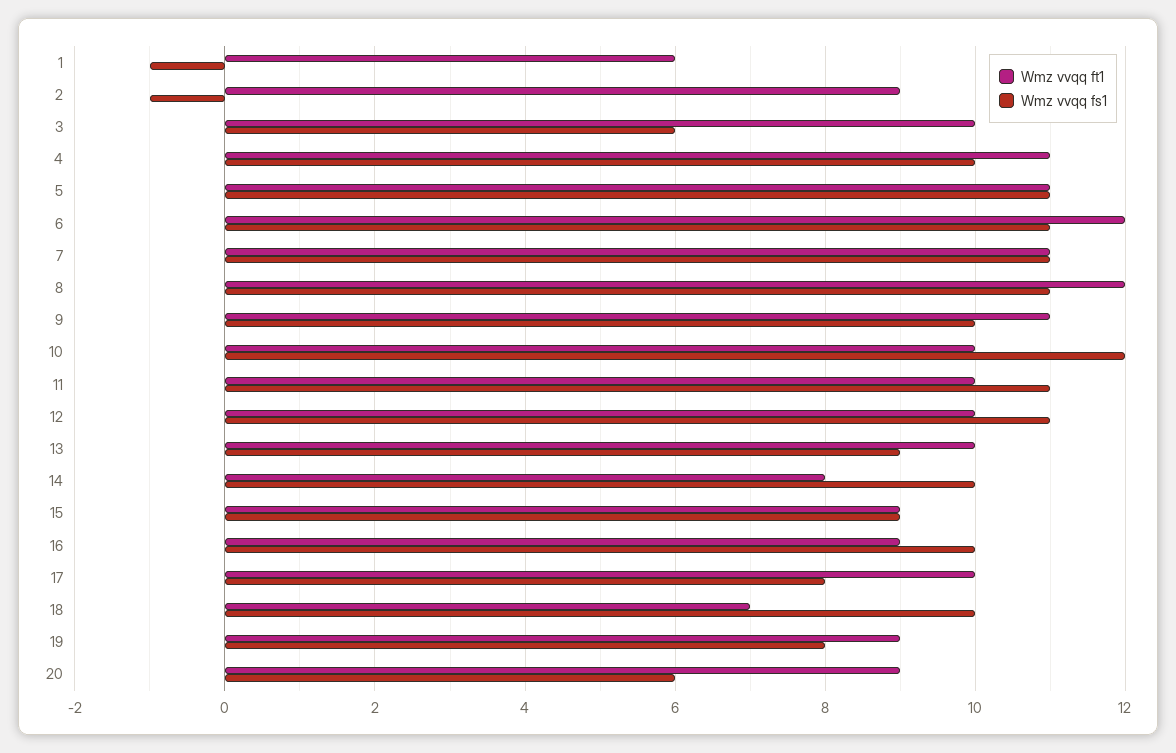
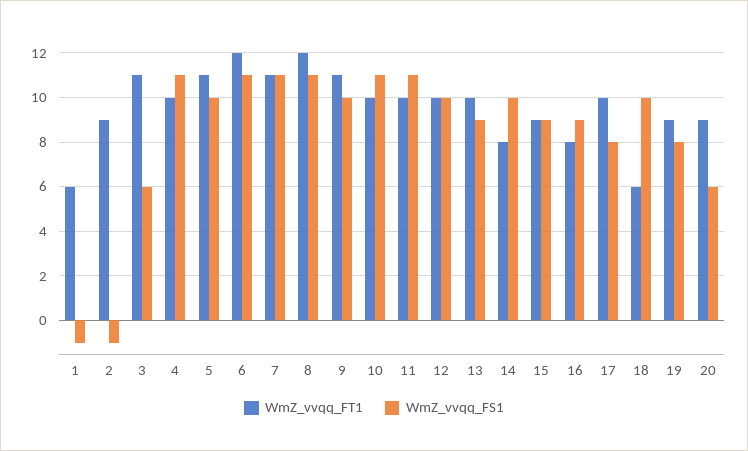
Wmz vvqq ft1, 3: 10 -> 11
Wmz vvqq ft1, 4: 11 -> 10
Wmz vvqq fs1, 4: 10 -> 11
Wmz vvqq fs1, 5: 11 -> 10
Wmz vvqq fs1, 10: 12 -> 11
Wmz vvqq fs1, 12: 11 -> 10
Wmz vvqq ft1, 16: 9 -> 8
Wmz vvqq fs1, 16: 10 -> 9
Wmz vvqq ft1, 18: 7 -> 6

